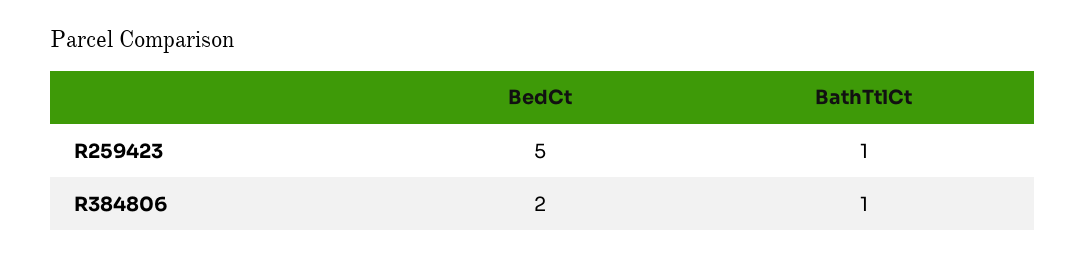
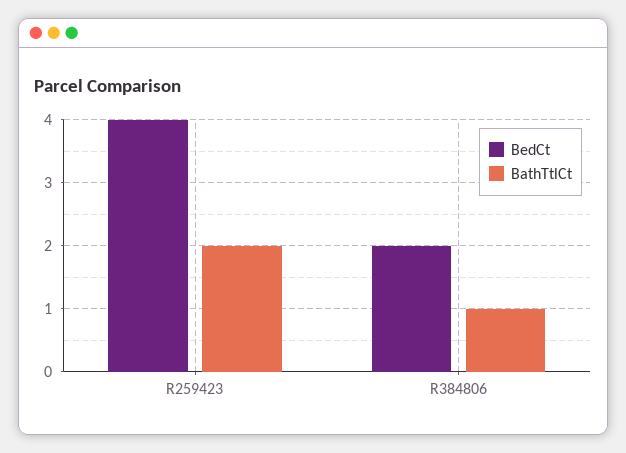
BedCt, R259423: 5 -> 4
BathTtlCt, R259423: 1 -> 2

